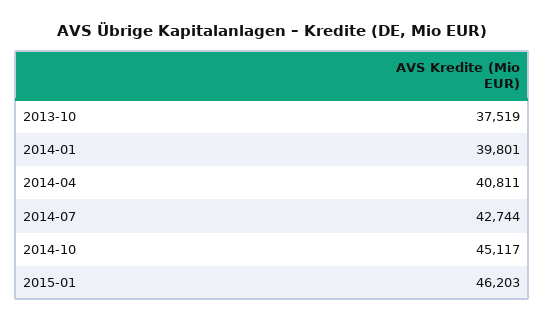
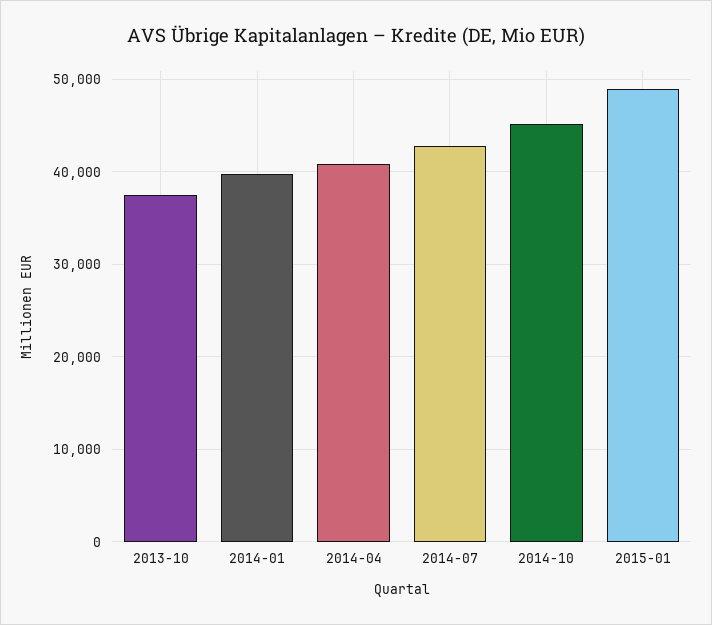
2015-01: 46203 -> 49000

